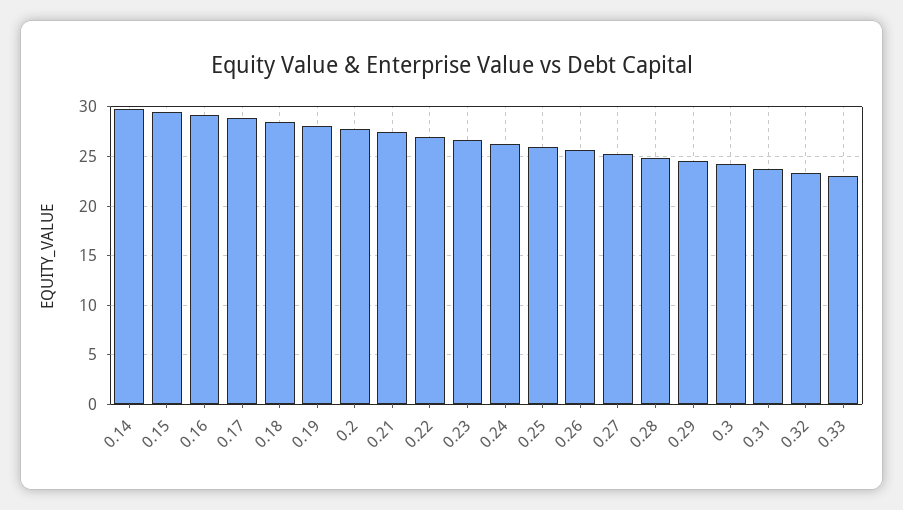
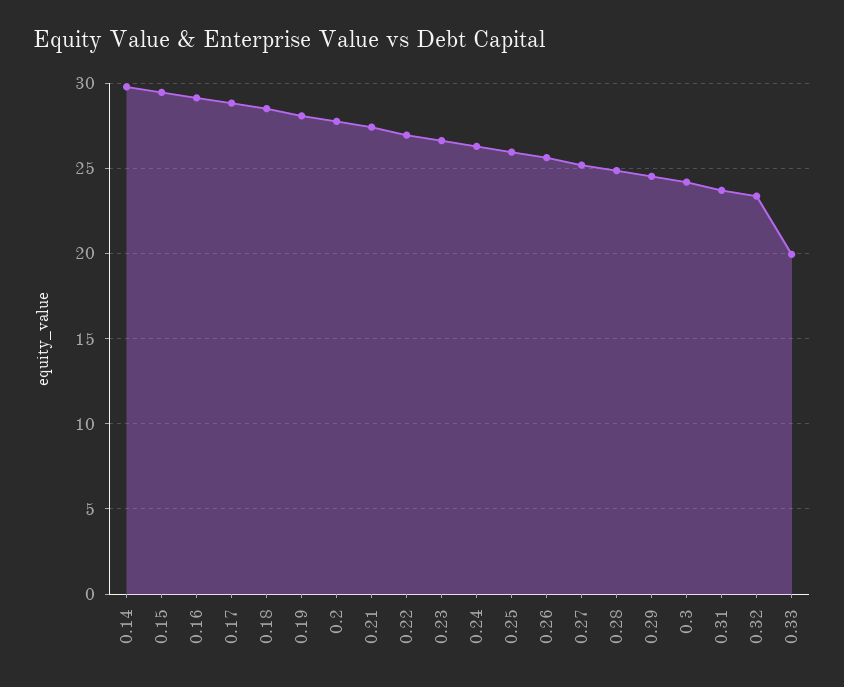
0.33: 23 -> 20

